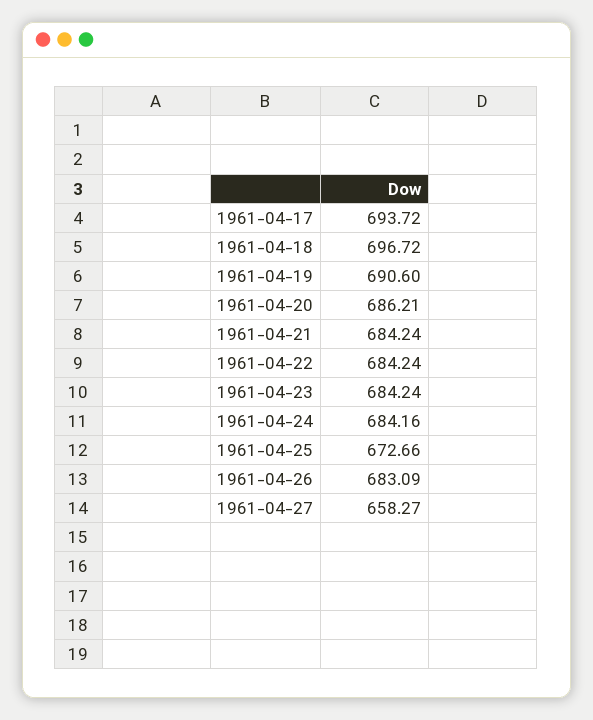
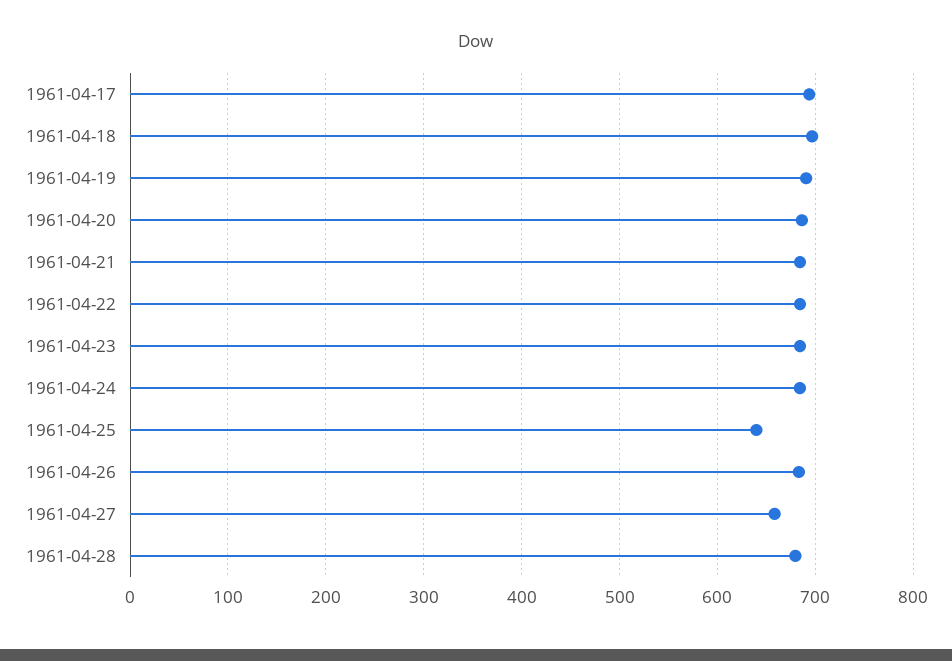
1961-04-25: 672.66 -> 640
1961-04-28: none -> 680

